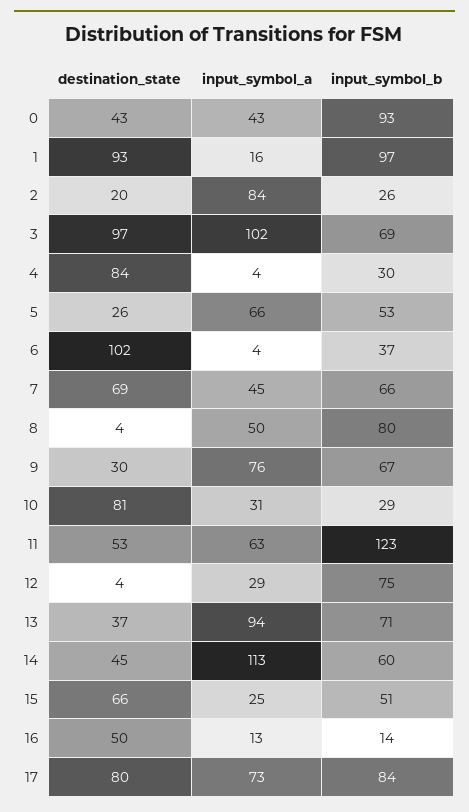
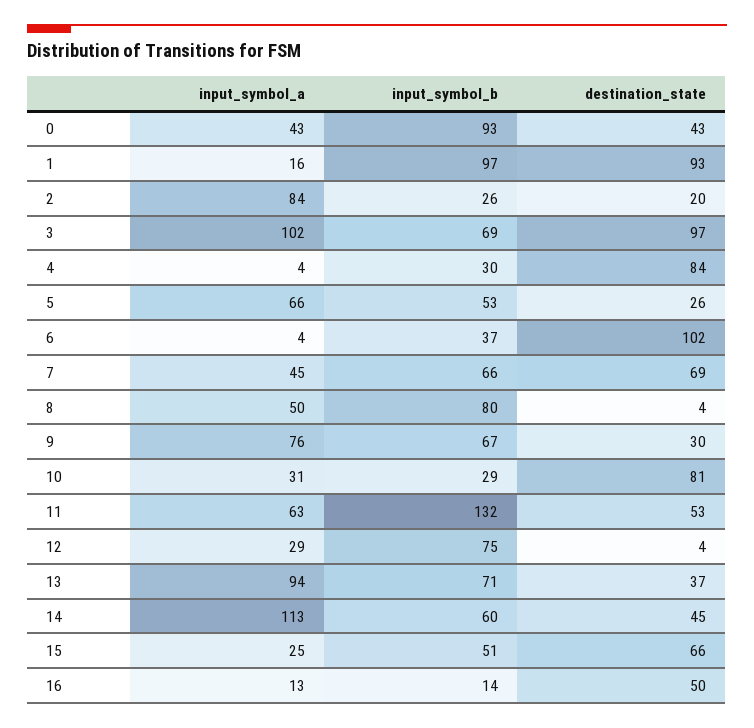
input_symbol_b, 11: 123 -> 132
destination_state, 17: 80 -> none
input_symbol_a, 17: 73 -> none
input_symbol_b, 17: 84 -> none

